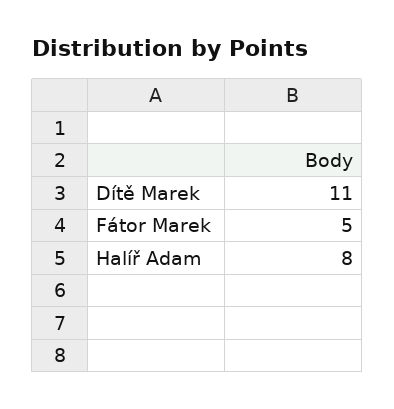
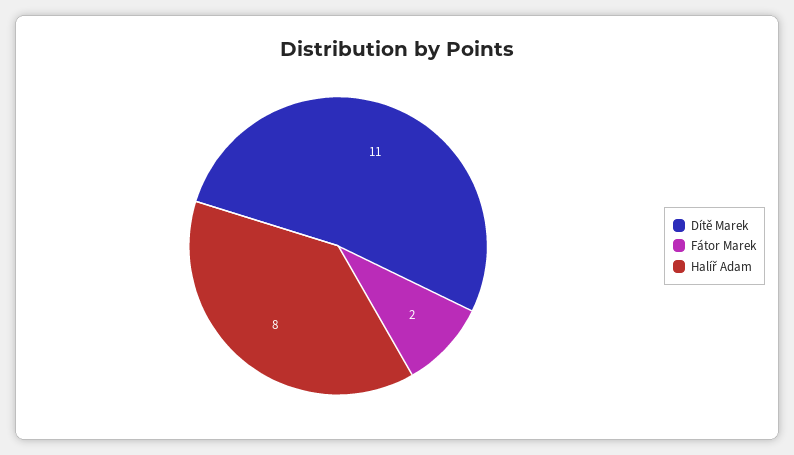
Fátor Marek: 5 -> 2

